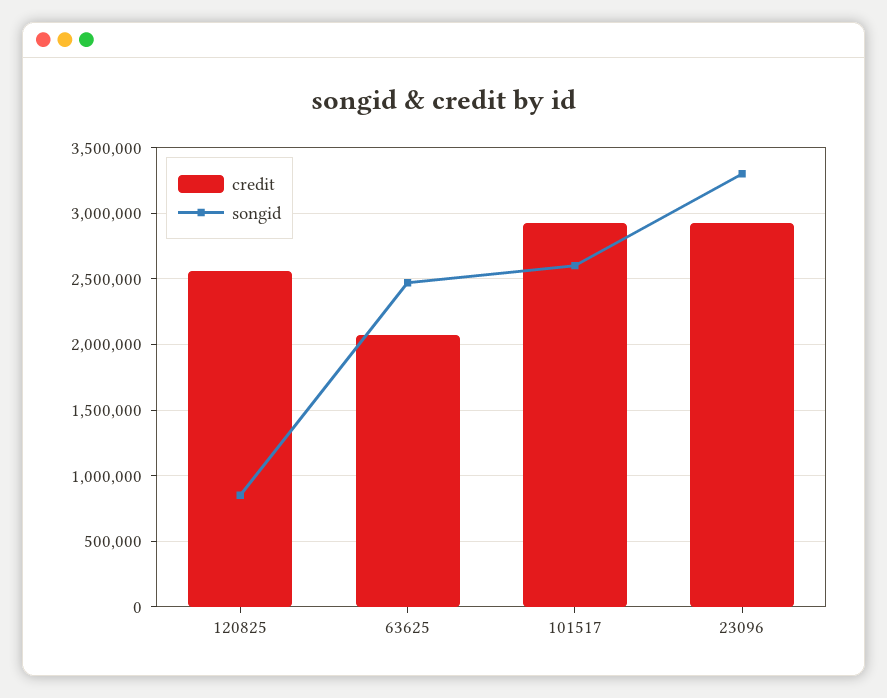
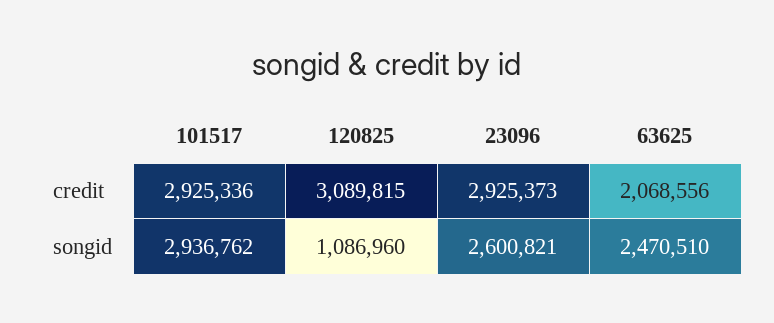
credit, 120825: 2550000 -> 3089815
songid, 120825: 850000 -> 1086960
songid, 101517: 2600000 -> 2936762
songid, 23096: 3300000 -> 2600821

